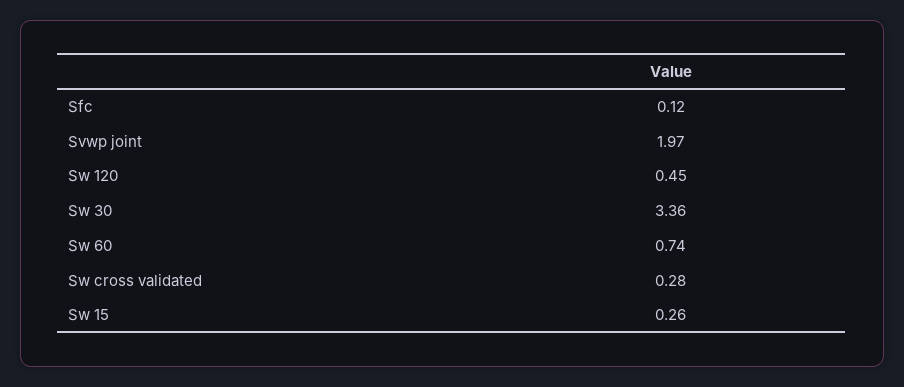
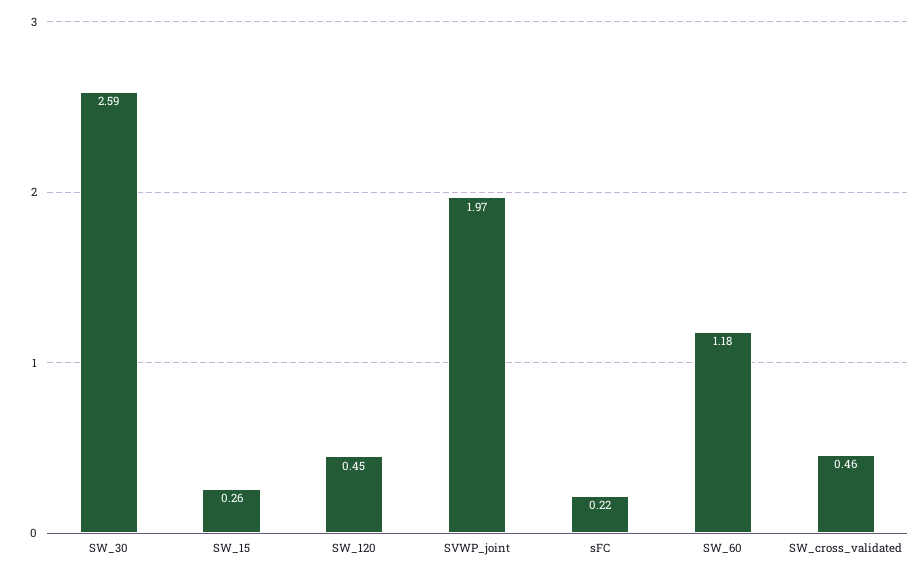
Sfc: 0.12 -> 0.22
Sw 30: 3.36 -> 2.59
Sw 60: 0.74 -> 1.18
Sw cross validated: 0.28 -> 0.46

